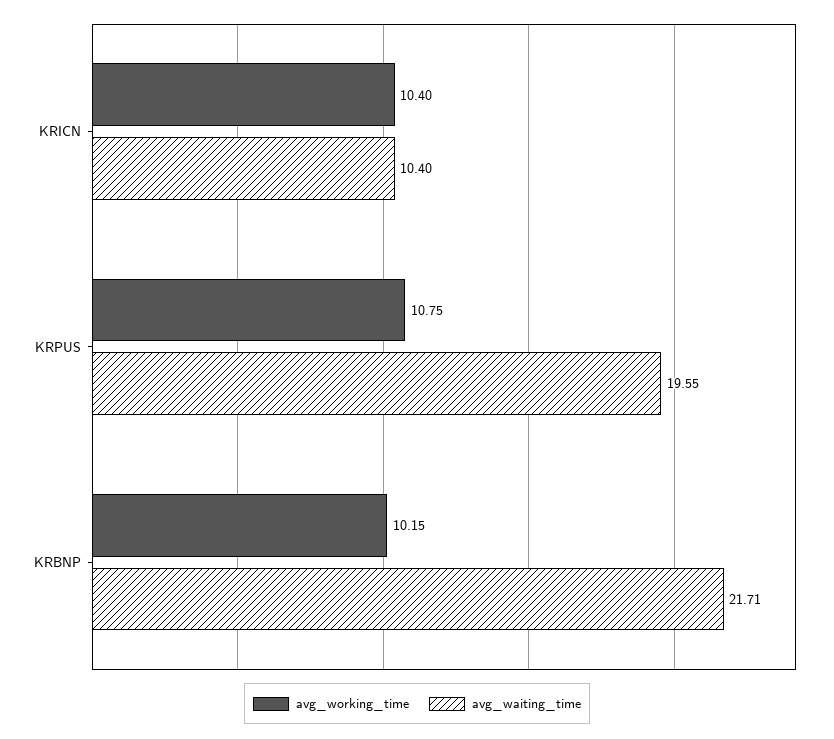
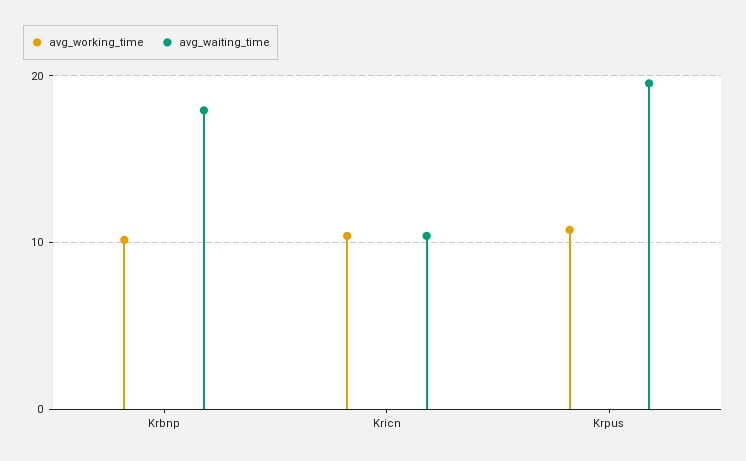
avg_waiting_time, KRBNP: 21.71 -> 18

